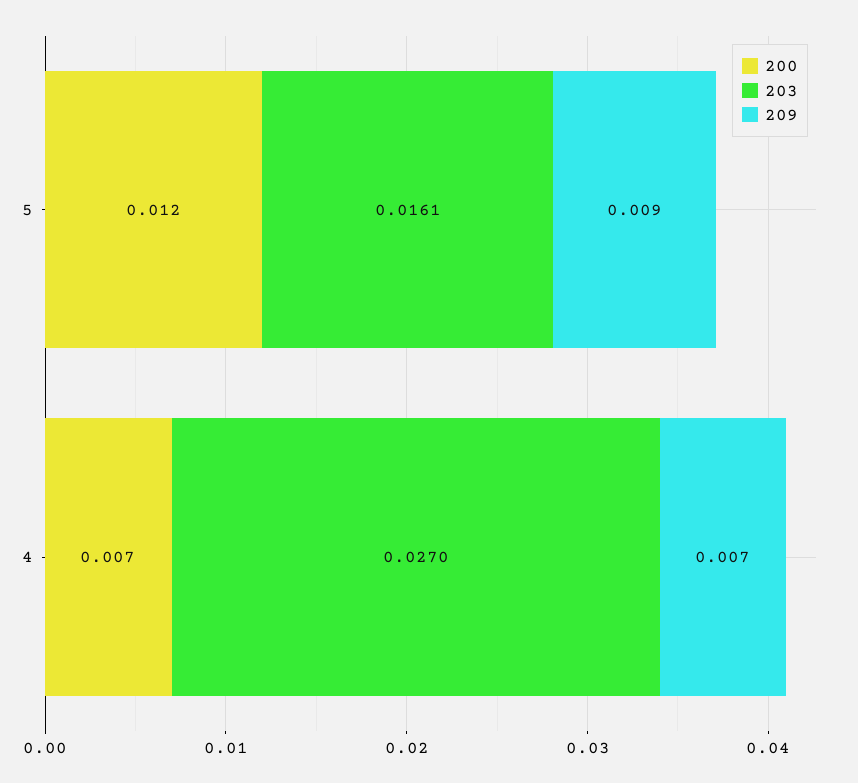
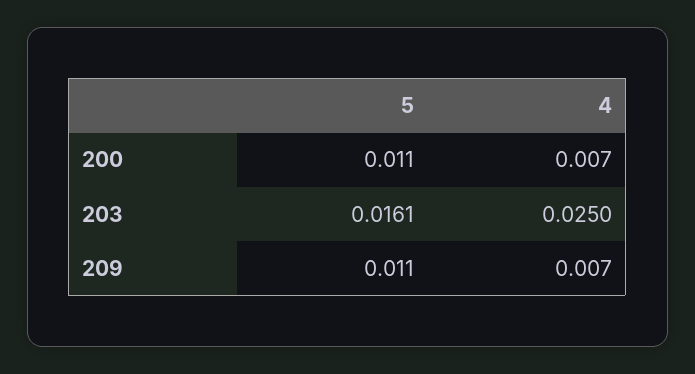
200, 5: 0.012 -> 0.011
209, 5: 0.009 -> 0.011
203, 4: 0.027 -> 0.025

